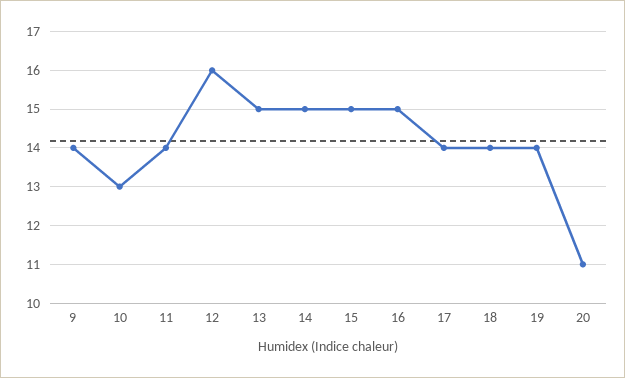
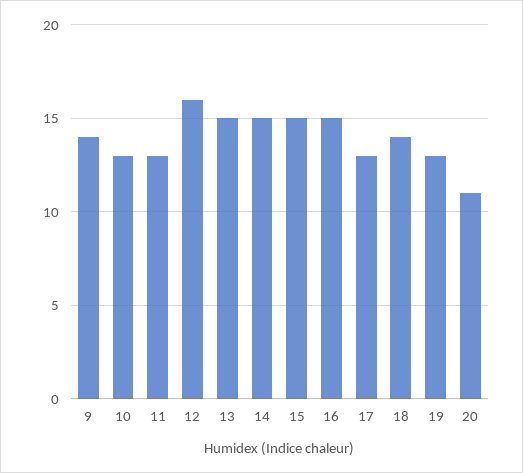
11: 14 -> 13
17: 14 -> 13
19: 14 -> 13

